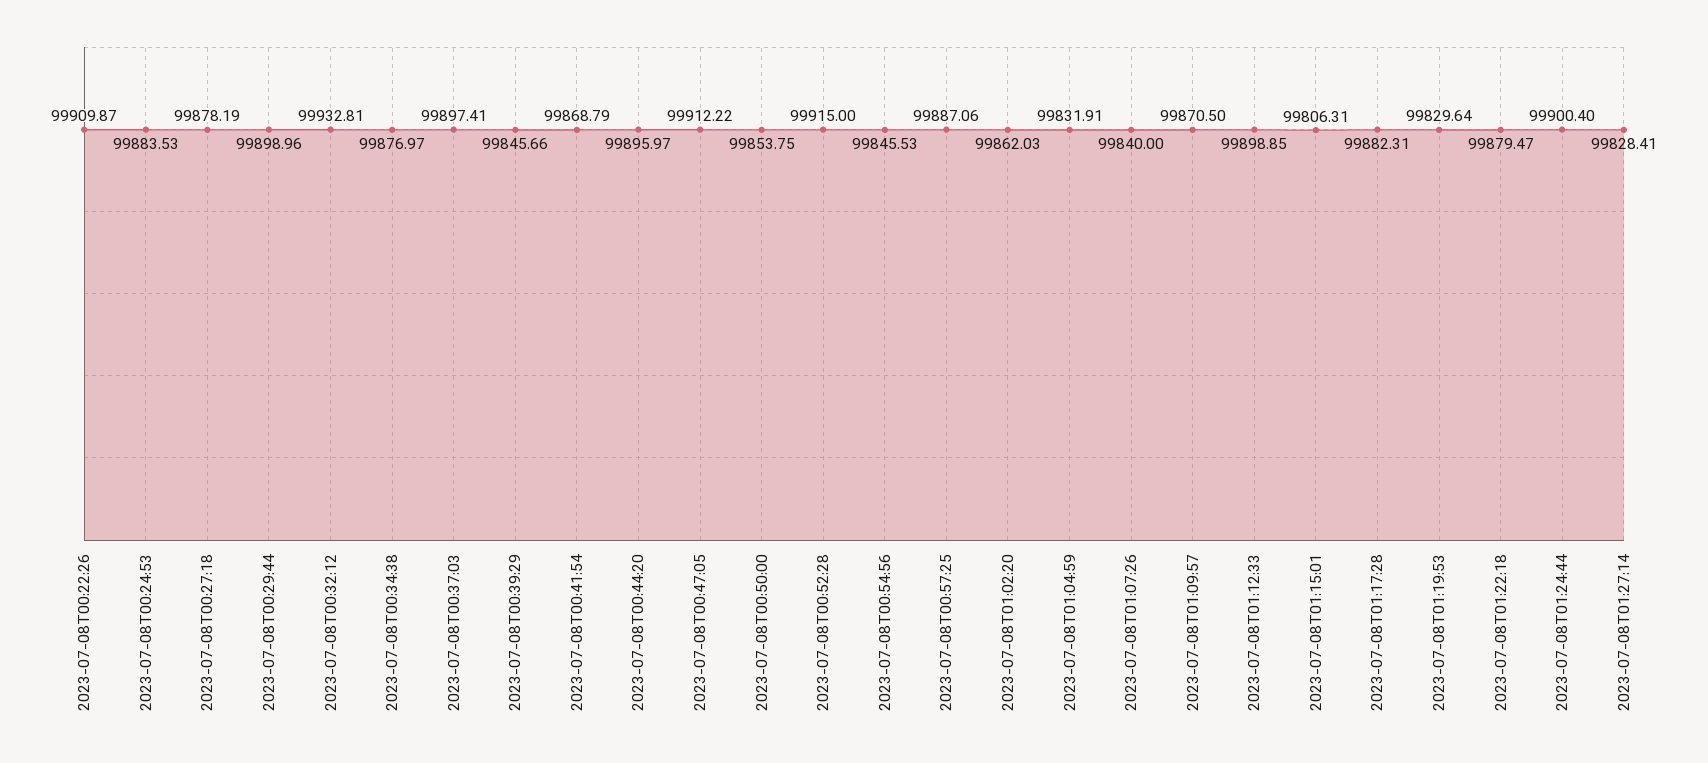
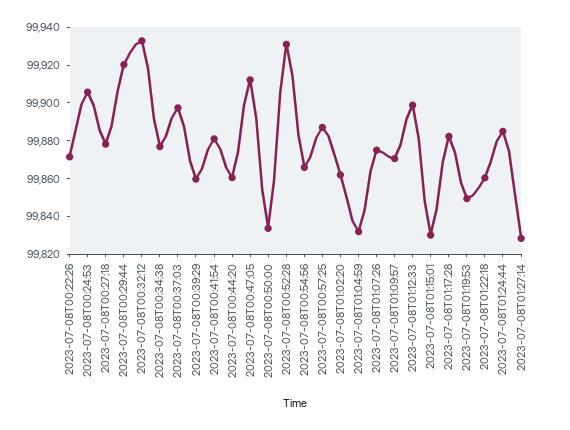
2023-07-08T00:22:26: 99909.87 -> 99870
2023-07-08T00:24:53: 99883.53 -> 99905
2023-07-08T00:29:44: 99898.96 -> 99920
2023-07-08T00:39:29: 99845.66 -> 99860
2023-07-08T00:41:54: 99868.79 -> 99880
2023-07-08T00:44:20: 99895.97 -> 99860
2023-07-08T00:50:00: 99853.75 -> 99835
2023-07-08T00:52:28: 99915 -> 99930
2023-07-08T00:54:56: 99845.53 -> 99865
2023-07-08T01:07:26: 99840 -> 99875
2023-07-08T01:15:01: 99806.31 -> 99830
2023-07-08T01:19:53: 99829.64 -> 99850
2023-07-08T01:22:18: 99879.47 -> 99860
2023-07-08T01:24:44: 99900.4 -> 99885

